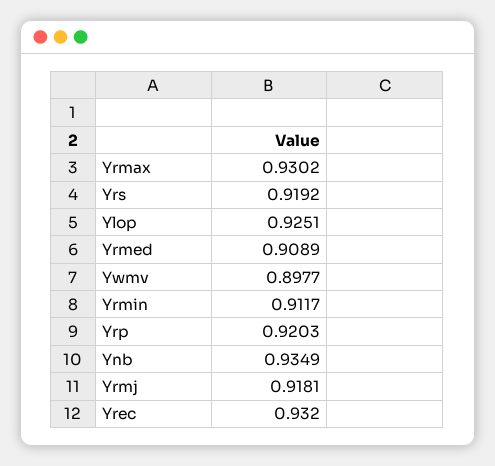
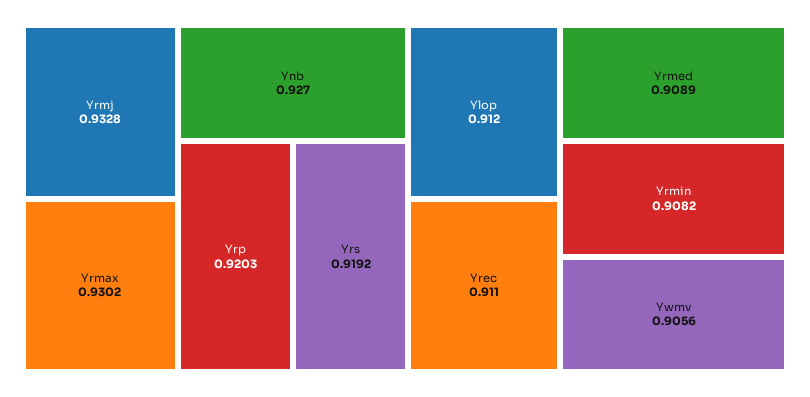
Ylop: 0.9251 -> 0.912
Ywmv: 0.8977 -> 0.9056
Yrmin: 0.9117 -> 0.9082
Ynb: 0.9349 -> 0.927
Yrmj: 0.9181 -> 0.9328
Yrec: 0.932 -> 0.911

